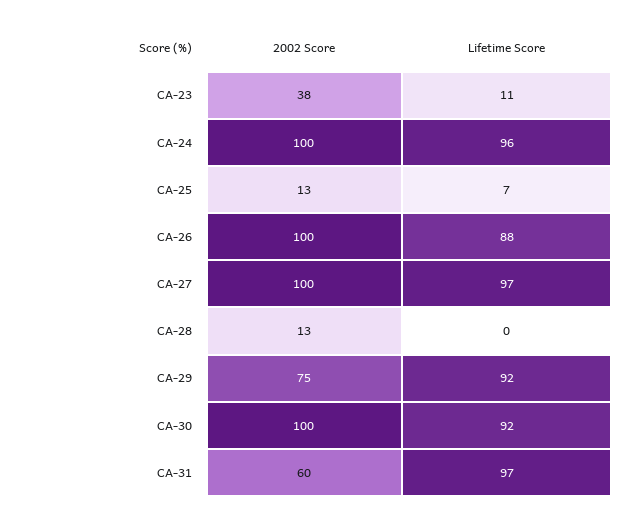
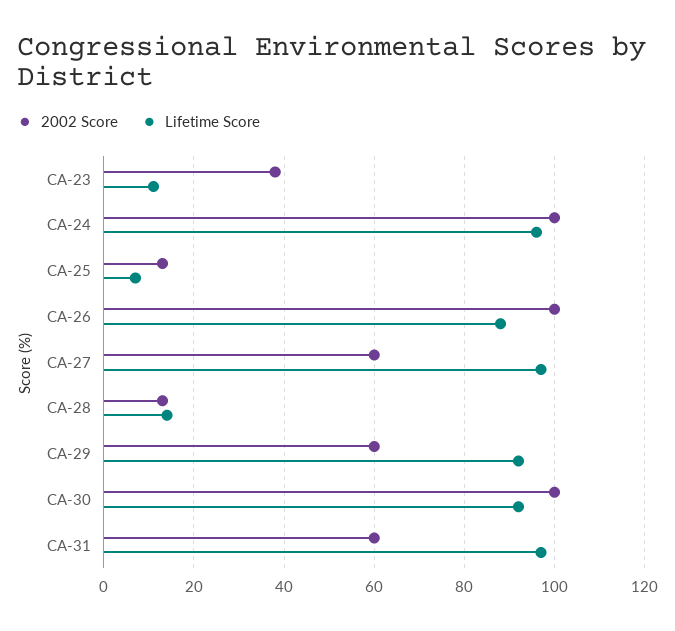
2002 Score, CA-27: 100 -> 60
Lifetime Score, CA-28: 0 -> 15
2002 Score, CA-29: 75 -> 60

